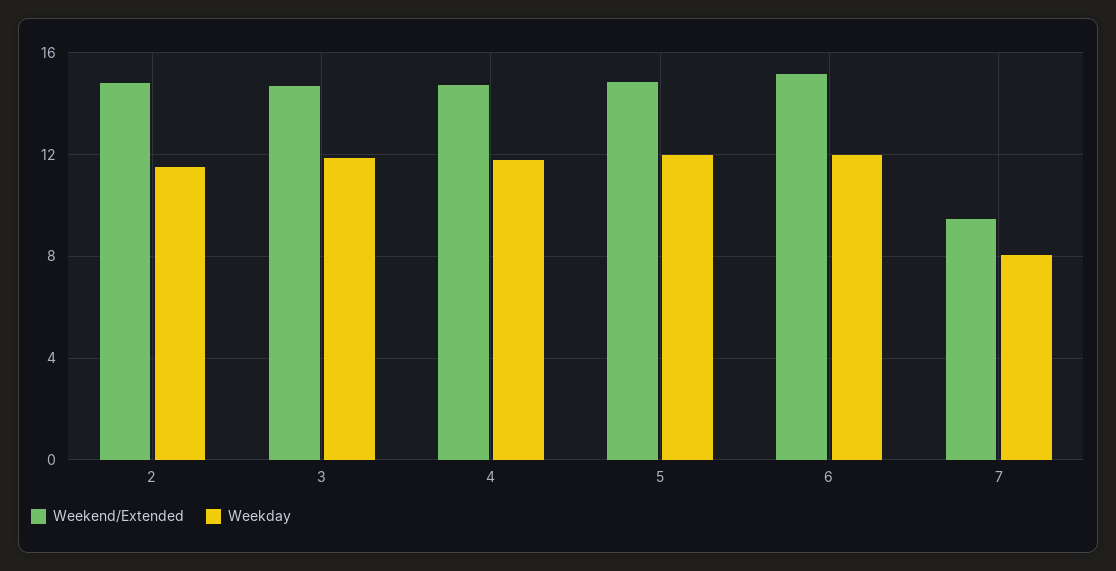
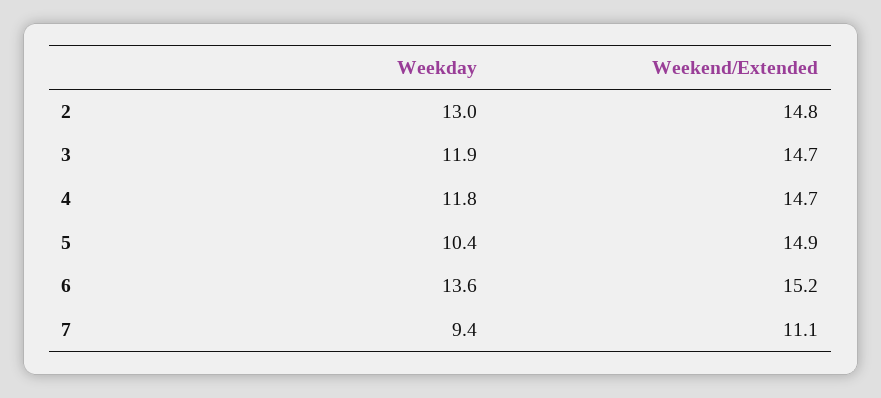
Weekday, 2: 11.5 -> 13
Weekday, 5: 12 -> 10.4
Weekday, 6: 12 -> 13.6
Weekend/Extended, 7: 9.5 -> 11.1
Weekday, 7: 8 -> 9.4

